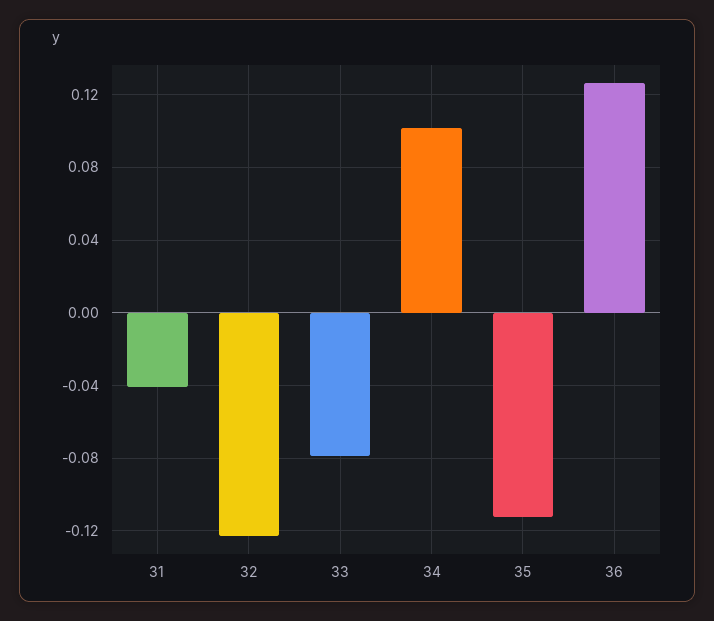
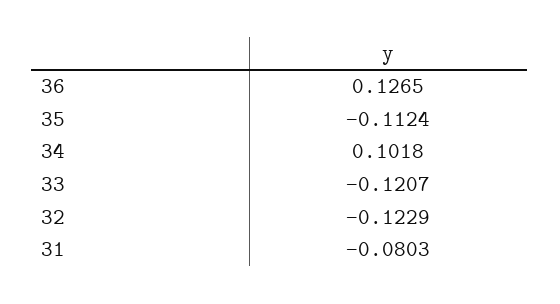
31: -0.04 -> -0.0803
33: -0.08 -> -0.1207

